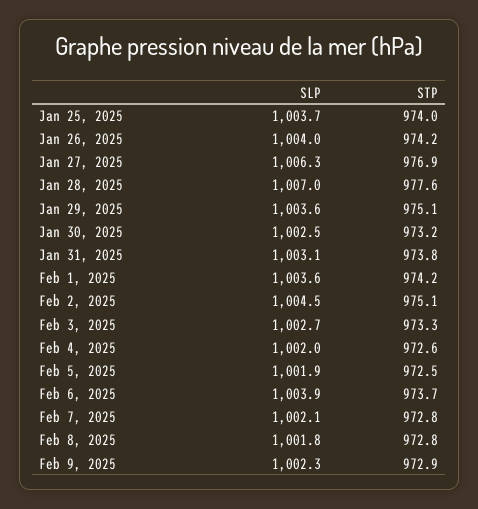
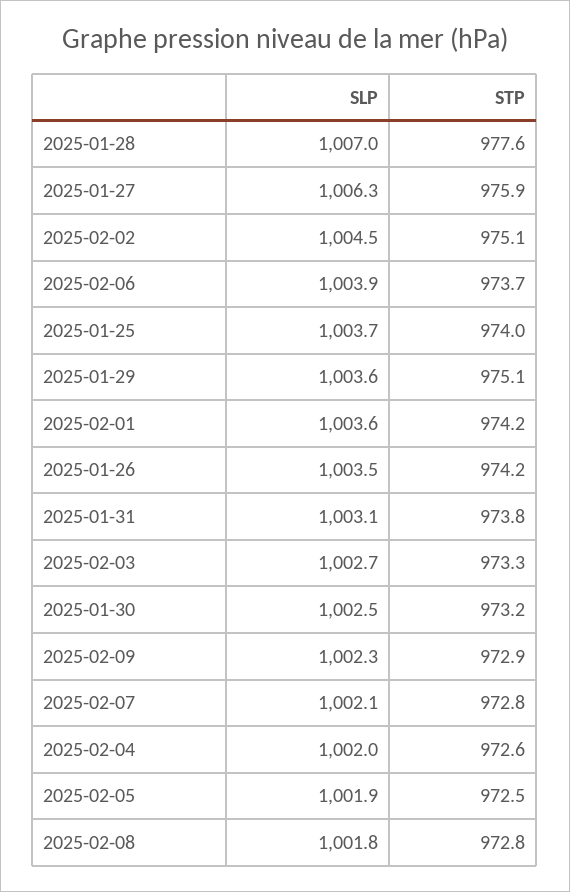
SLP, Jan 26, 2025: 1004 -> 1003.5
STP, Jan 27, 2025: 976.9 -> 975.9

